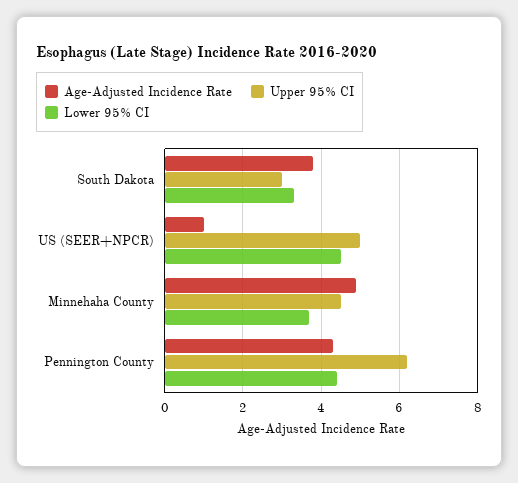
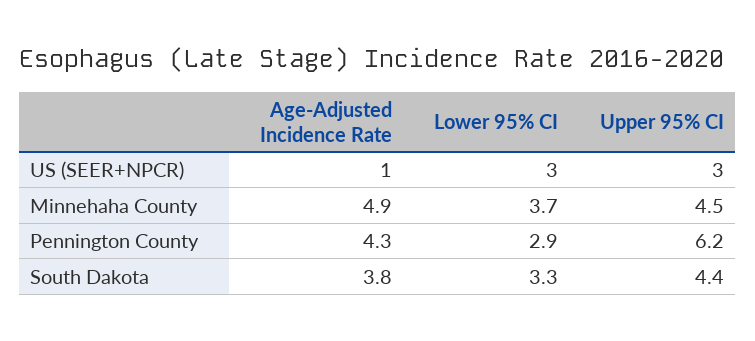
Upper 95% CI, South Dakota: 3 -> 4.4
Upper 95% CI, US (SEER+NPCR): 5 -> 3
Lower 95% CI, US (SEER+NPCR): 4.5 -> 3
Lower 95% CI, Pennington County: 4.5 -> 2.9

